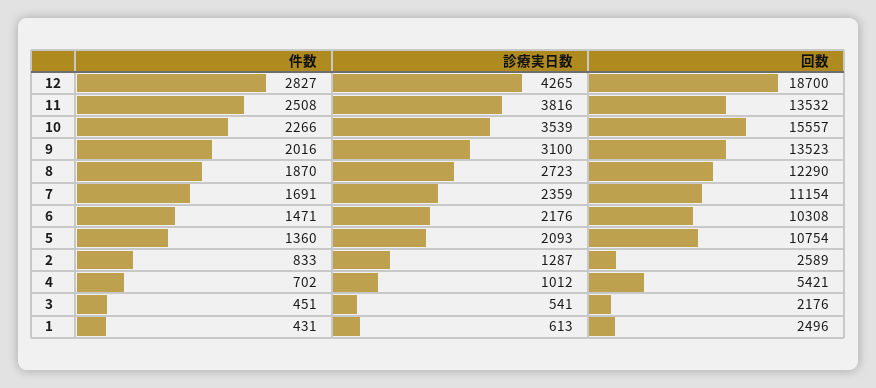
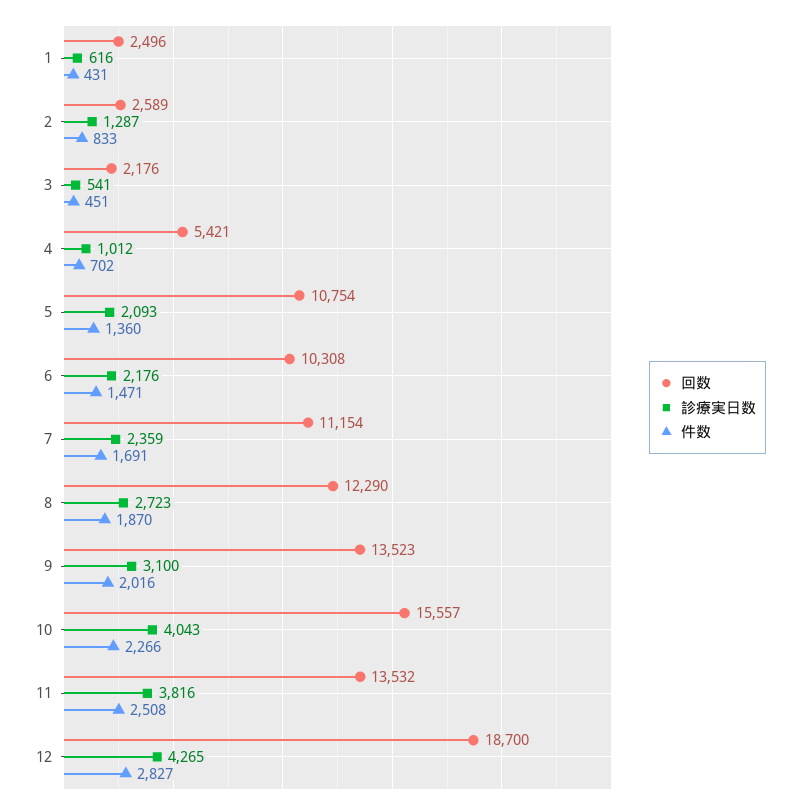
診療実日数, 10: 3539 -> 4043
診療実日数, 1: 613 -> 616

